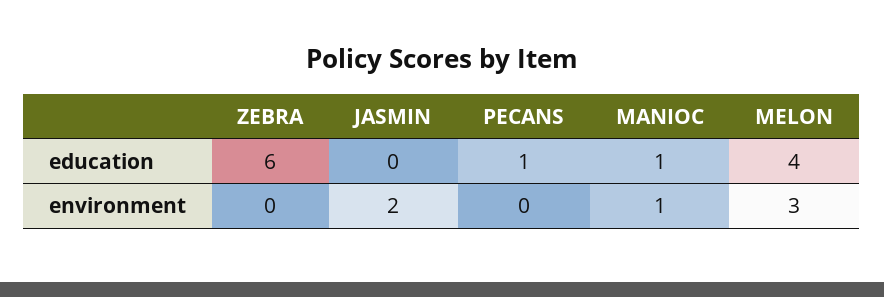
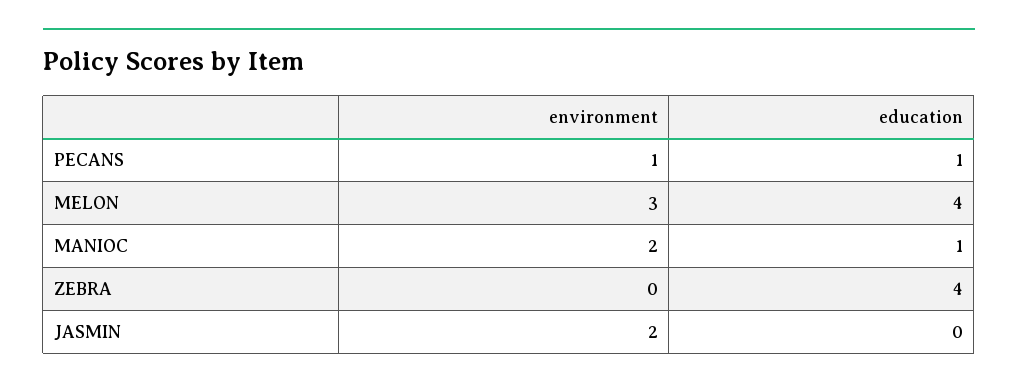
ZEBRA, education: 6 -> 4
PECANS, environment: 0 -> 1
MANIOC, environment: 1 -> 2

